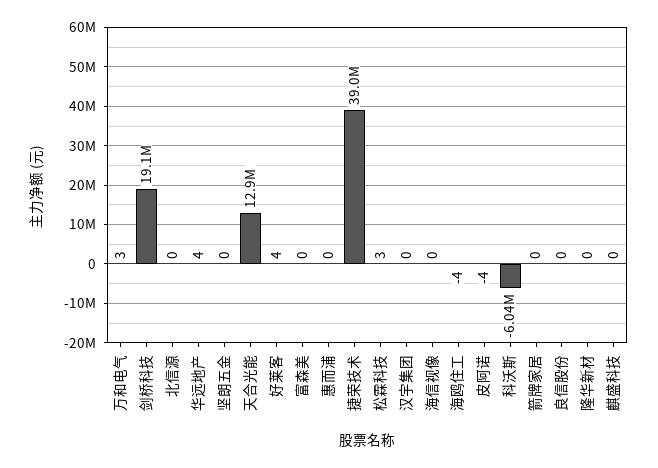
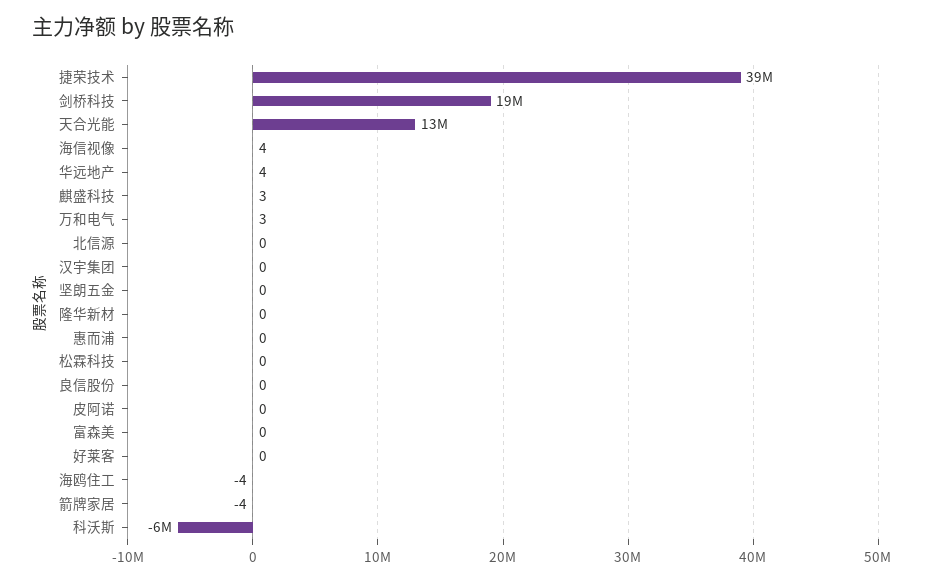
好莱客: 4 -> 0
松霖科技: 3 -> 0
海信视像: 0 -> 4
皮阿诺: -4 -> 0
箭牌家居: 0 -> -4
麒盛科技: 0 -> 3

